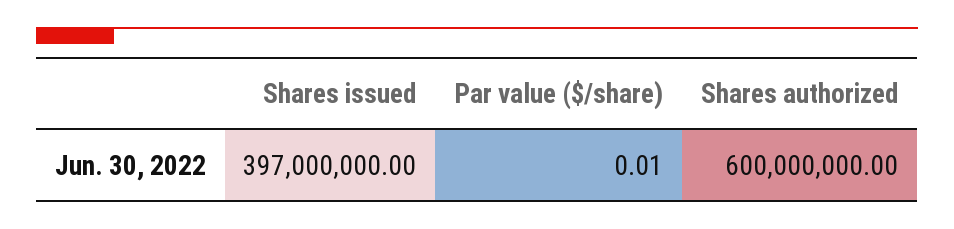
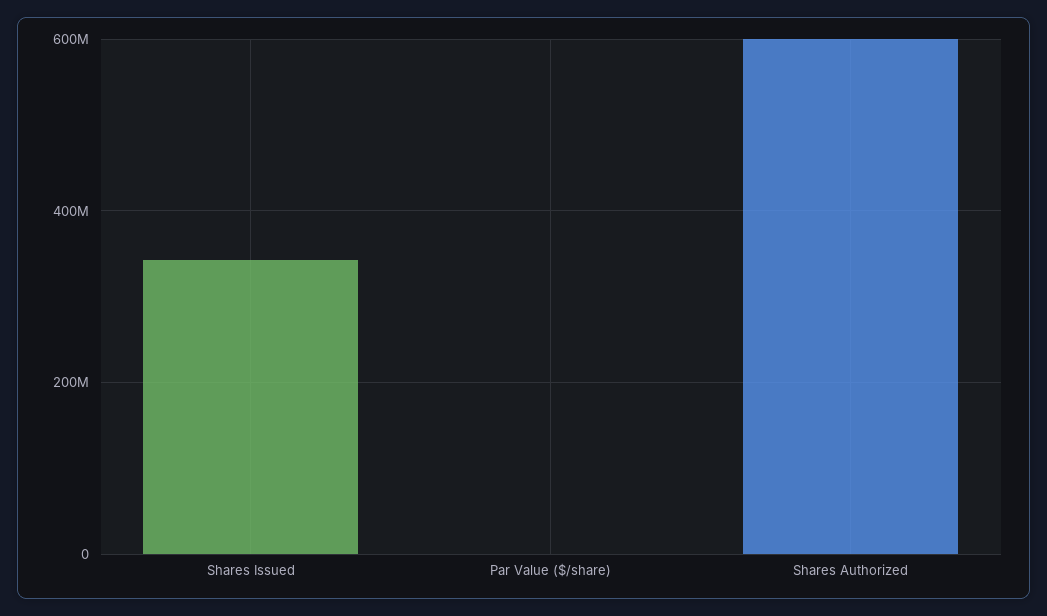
Shares issued: 397000000 -> 340000000

